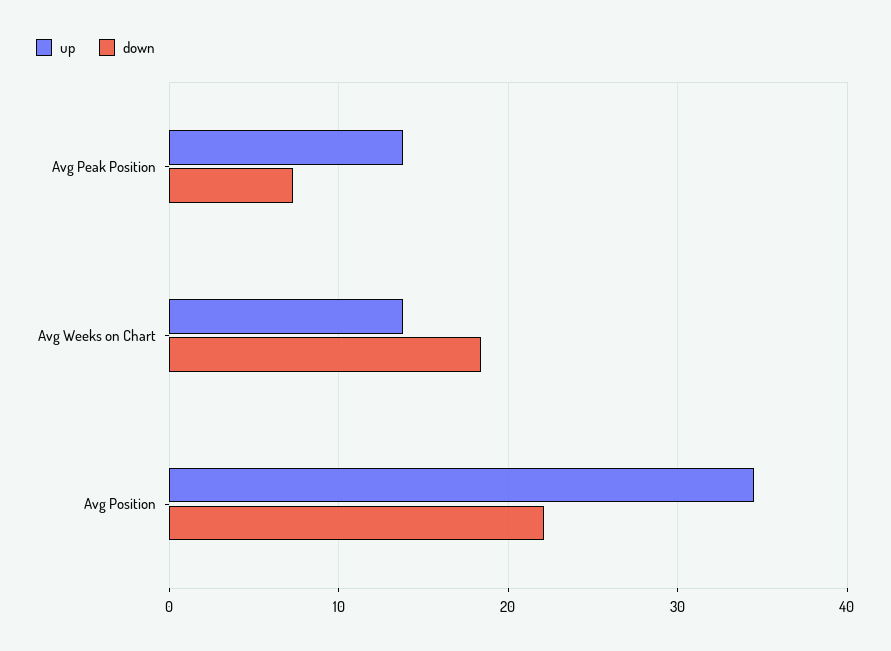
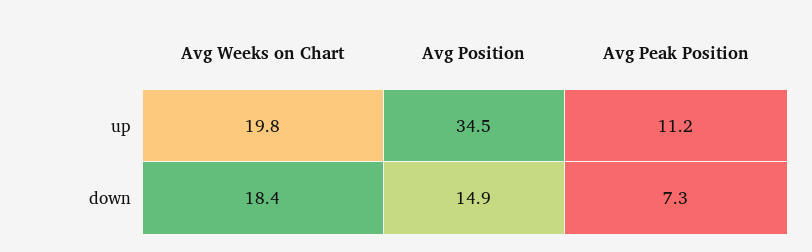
up, Avg Peak Position: 14 -> 11.2
up, Avg Weeks on Chart: 14 -> 19.8
down, Avg Position: 22 -> 14.9

